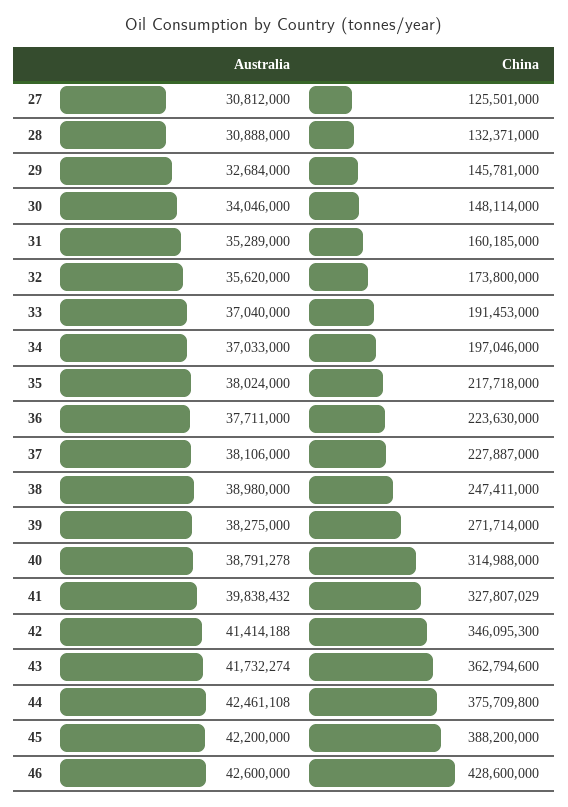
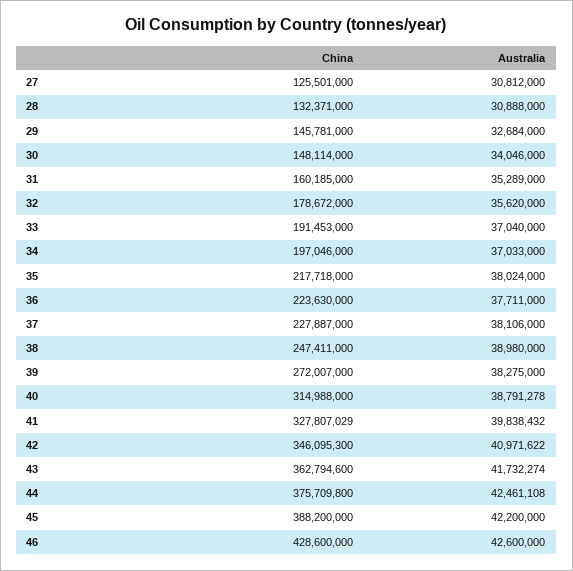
China, 32: 173800000 -> 178672000
China, 39: 271714000 -> 272007000
Australia, 42: 41414188 -> 40971622

